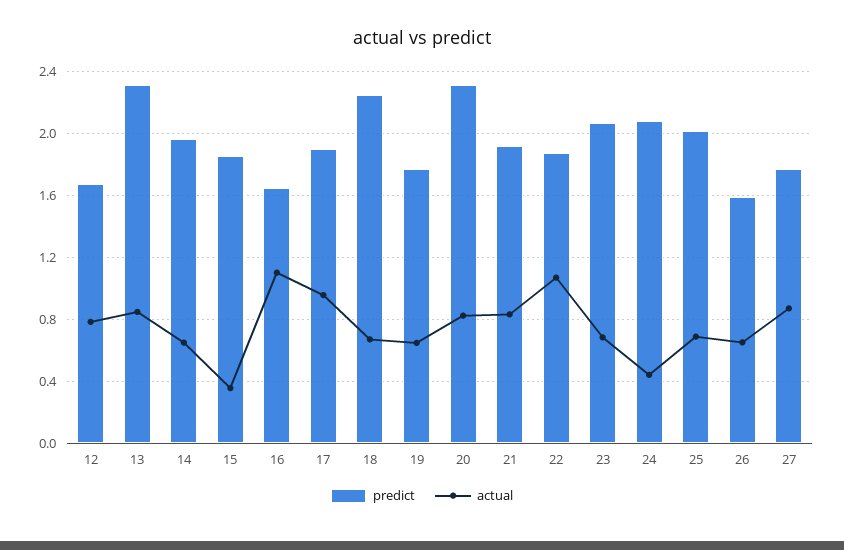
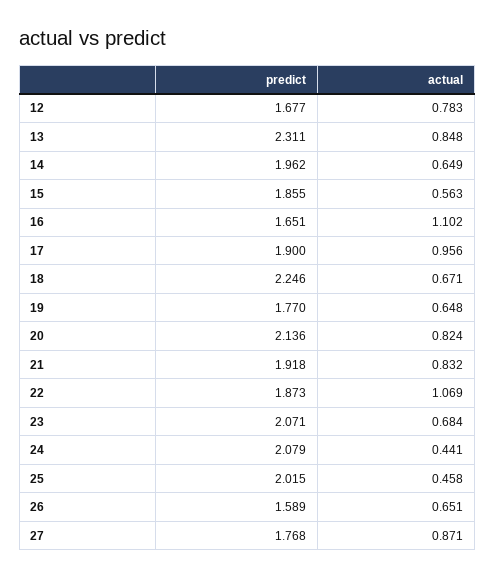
actual, 15: 0.35 -> 0.563
predict, 20: 2.3 -> 2.136
actual, 25: 0.7 -> 0.458

